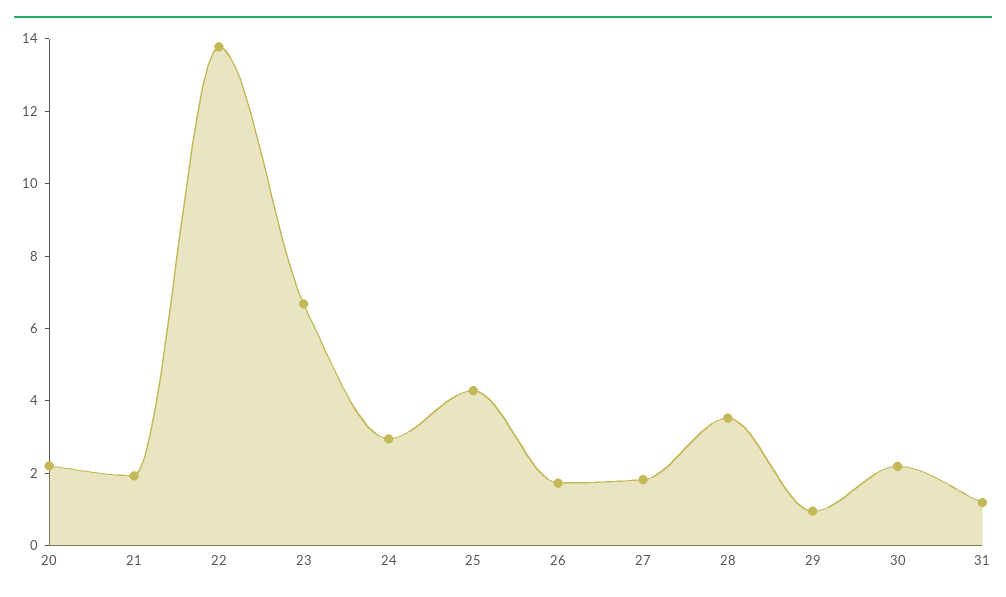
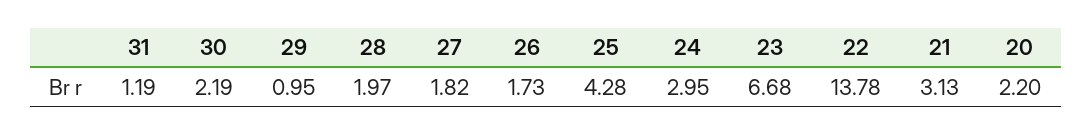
21: 2 -> 3.13
28: 3.5 -> 1.97

